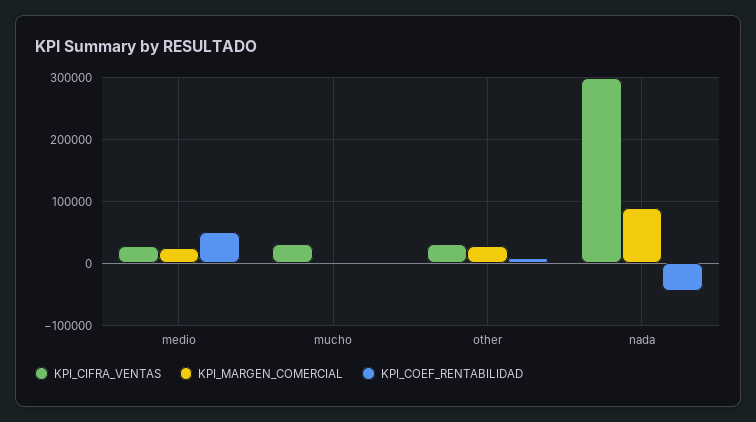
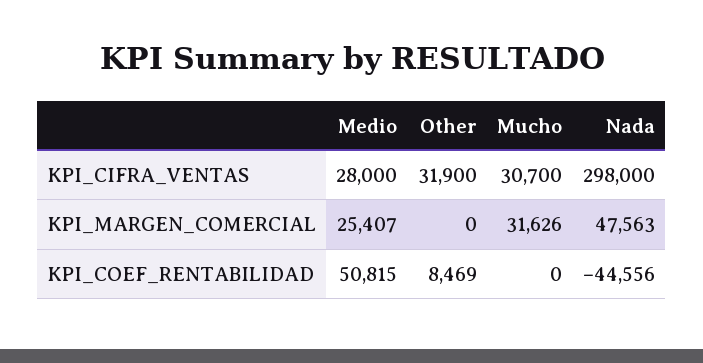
KPI_MARGEN_COMERCIAL, mucho: 0 -> 31626
KPI_MARGEN_COMERCIAL, other: 30000 -> 0
KPI_MARGEN_COMERCIAL, nada: 90000 -> 47563

